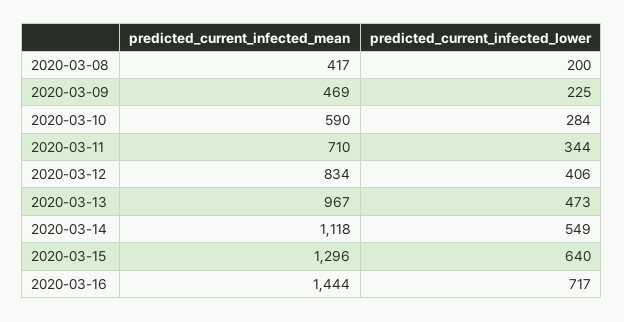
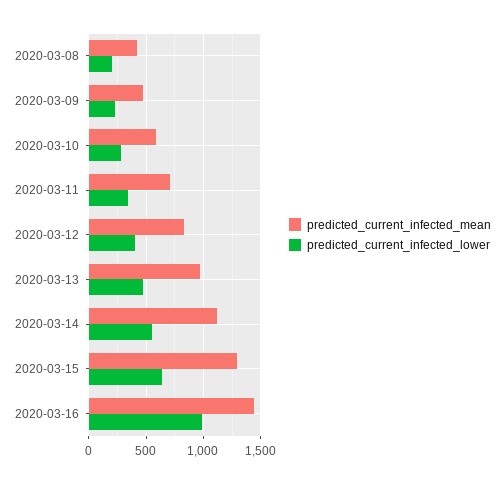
predicted_current_infected_lower, 2020-03-16: 717 -> 1000

